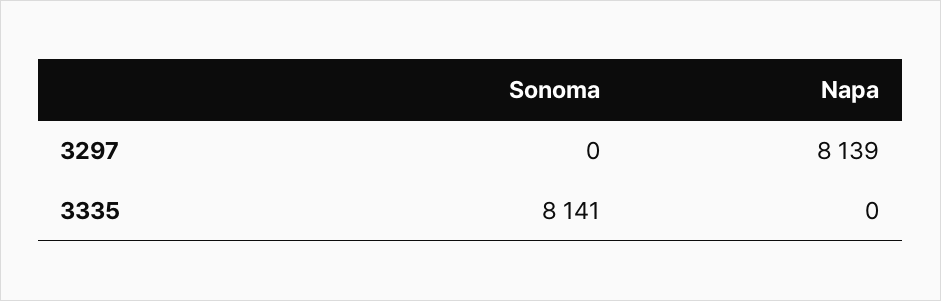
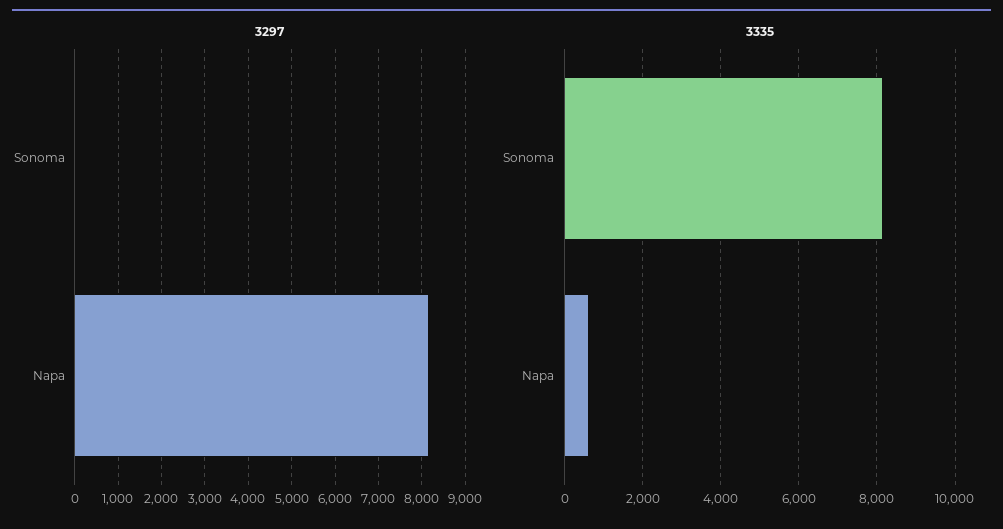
3335, Napa: 0 -> 600

